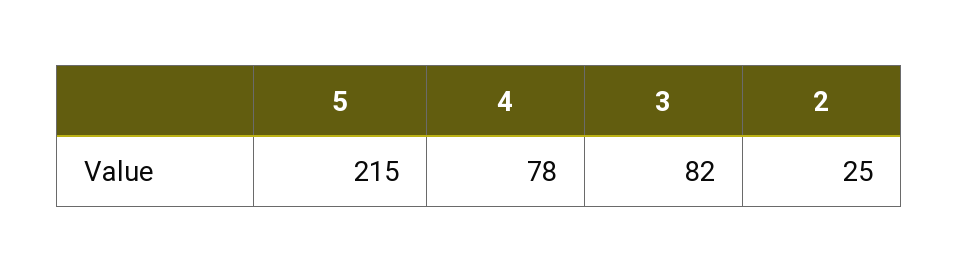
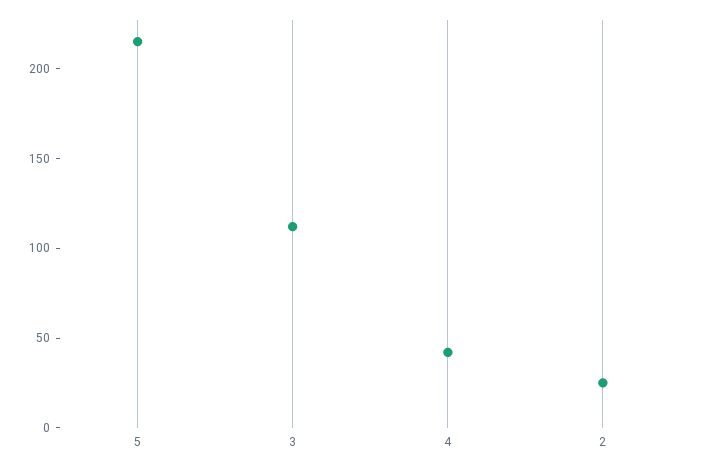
4: 78 -> 40
3: 82 -> 110

